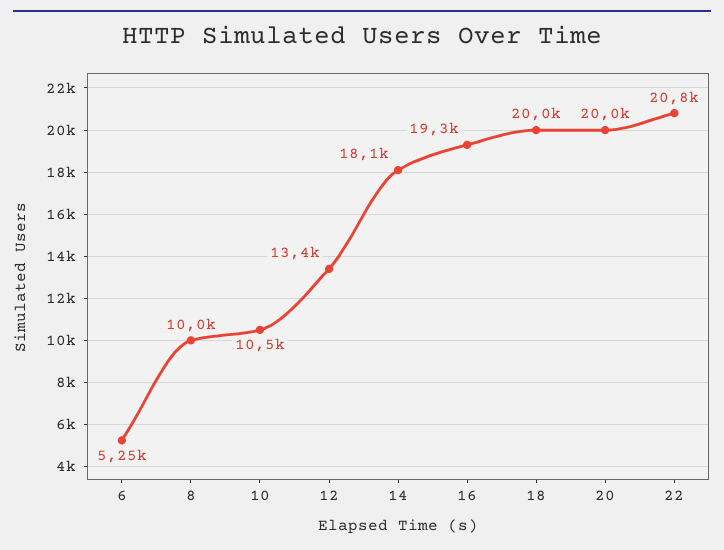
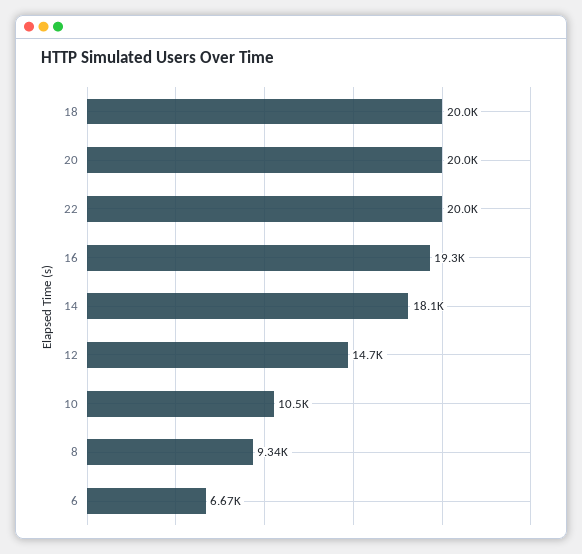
6: 5250 -> 6670
8: 10000 -> 9340
12: 13400 -> 14700
22: 20800 -> 20000

